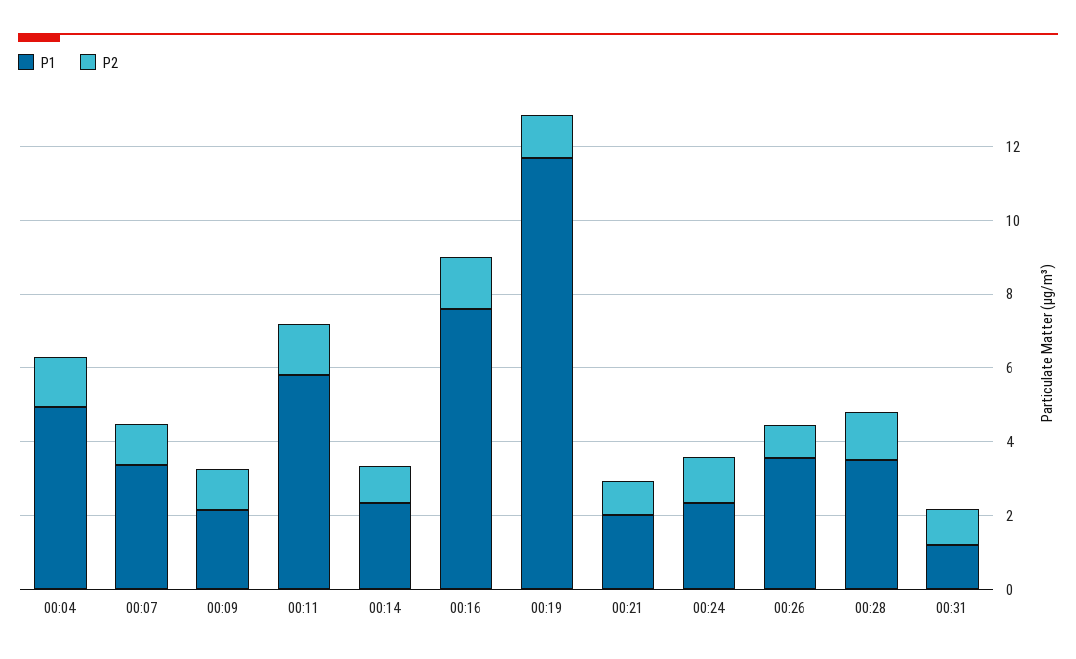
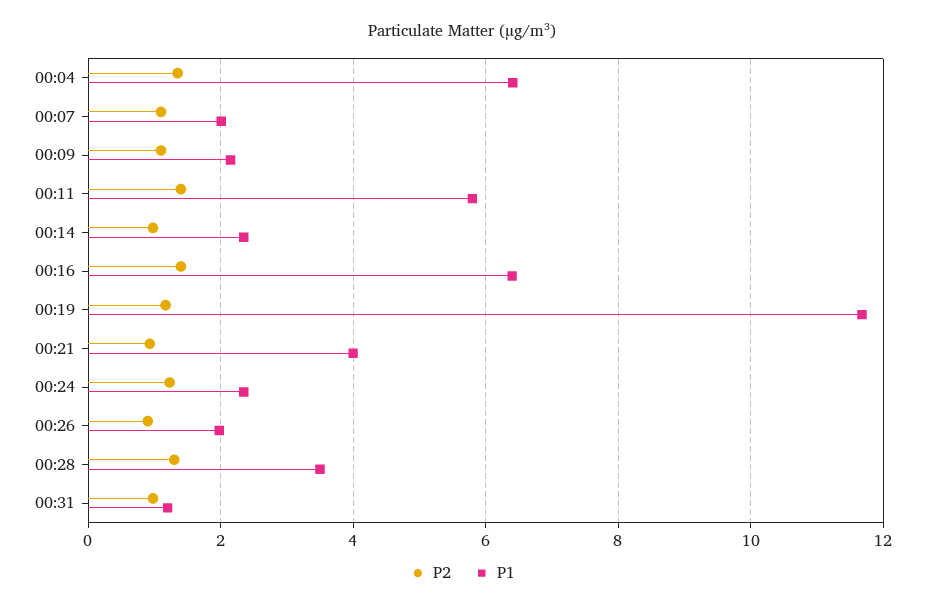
P1, 00:04: 5 -> 6.4
P1, 00:07: 3.5 -> 2
P1, 00:16: 7.5 -> 6.4
P1, 00:21: 2 -> 4
P1, 00:26: 3.5 -> 2

